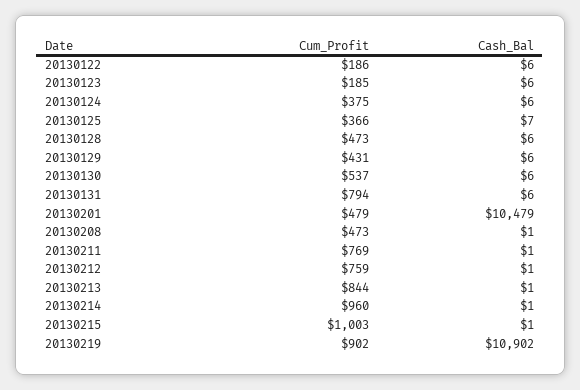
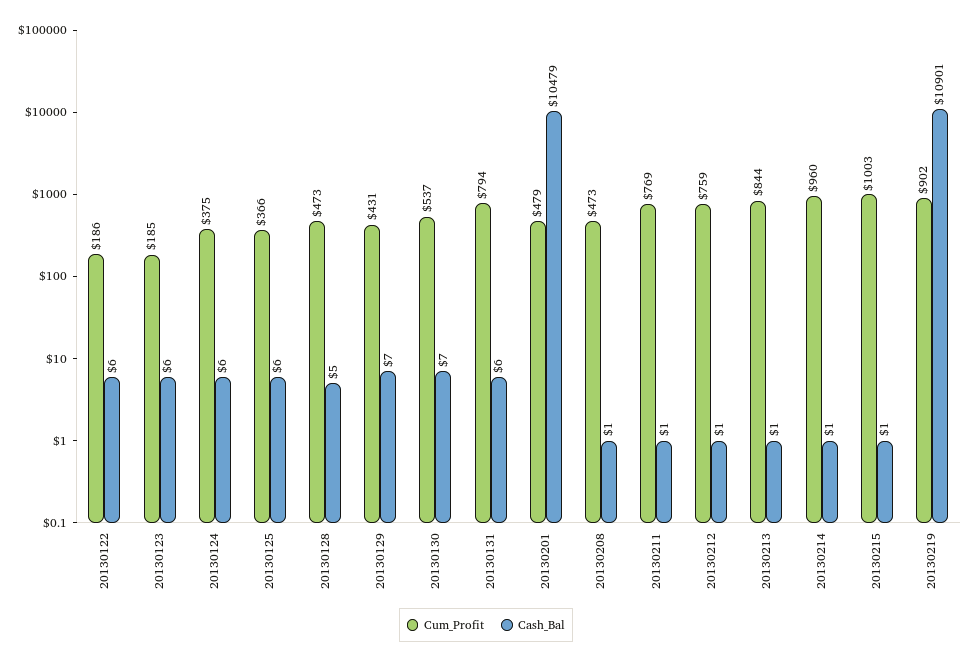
Cash_Bal, 20130125: 7 -> 6
Cash_Bal, 20130128: 6 -> 5
Cash_Bal, 20130129: 6 -> 7
Cash_Bal, 20130130: 6 -> 7
Cash_Bal, 20130219: 10902 -> 10901

